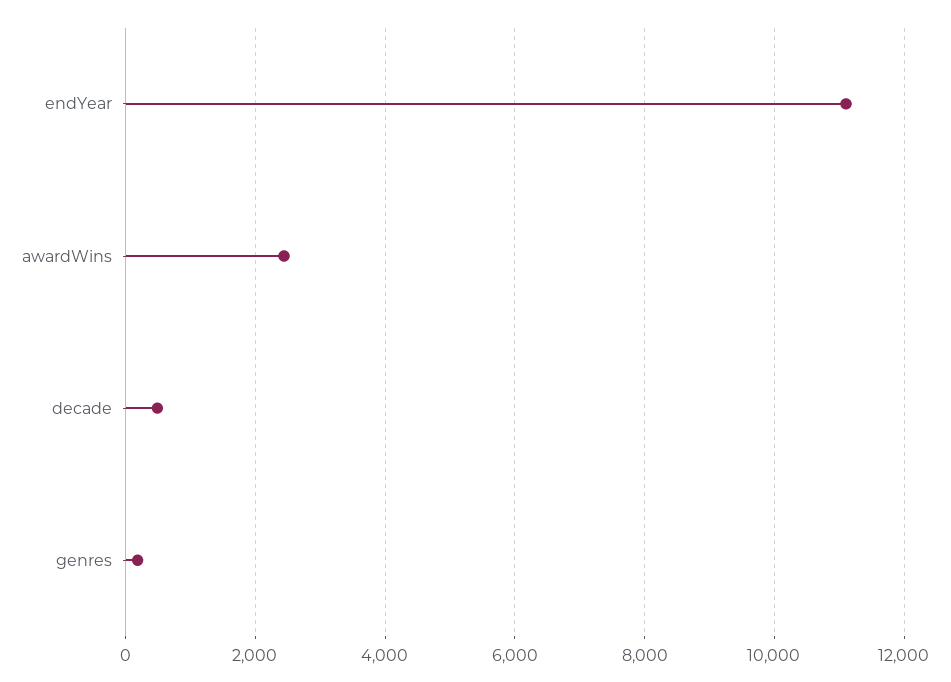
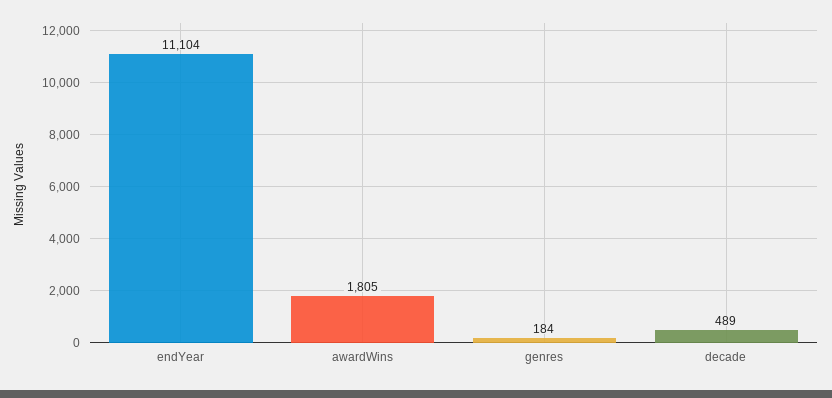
awardWins: 2400 -> 1805

